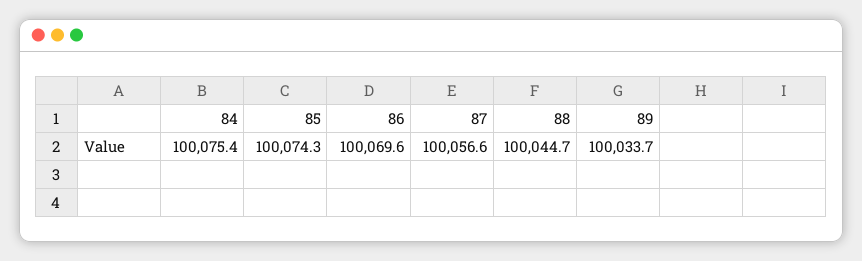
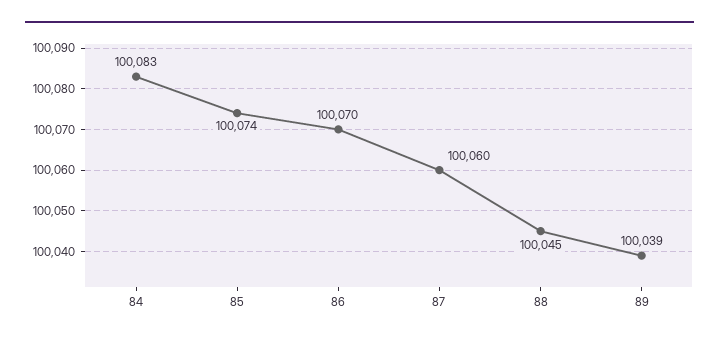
84: 100075.4 -> 100083
87: 100056.6 -> 100060
89: 100033.7 -> 100039

